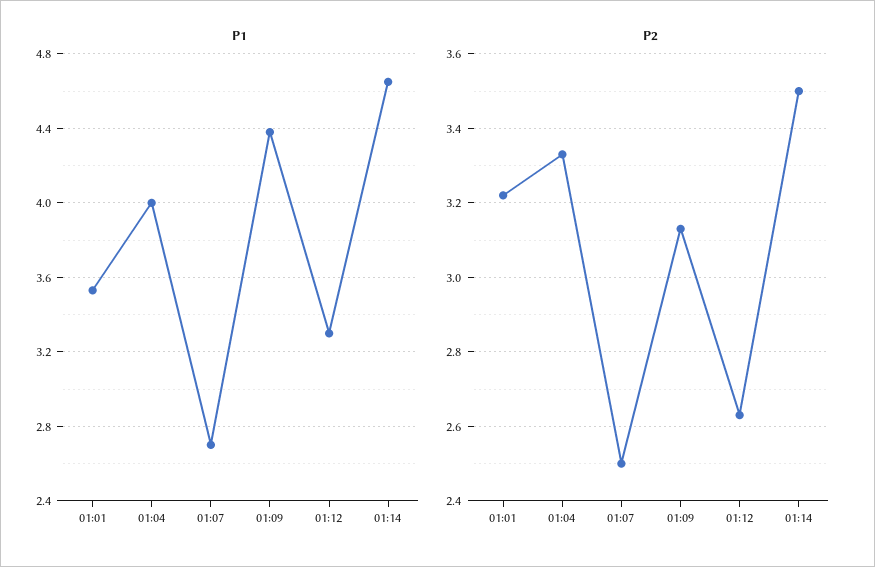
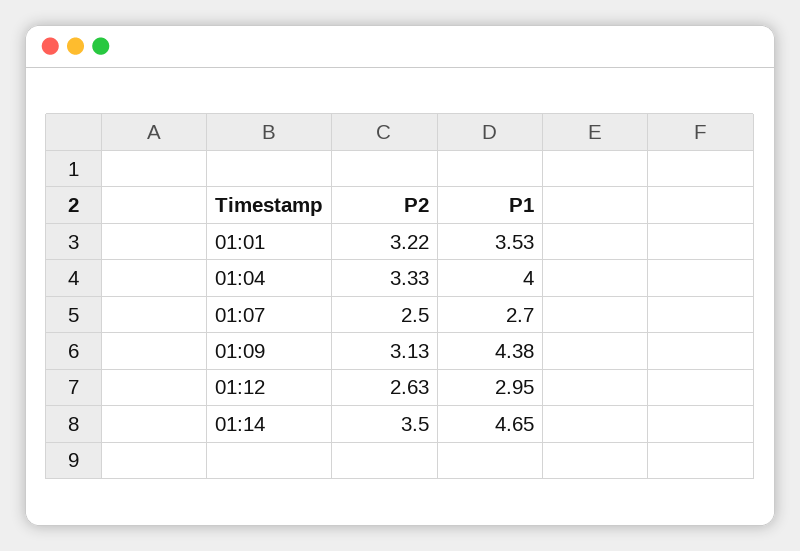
P1, 01:12: 3.3 -> 2.95

